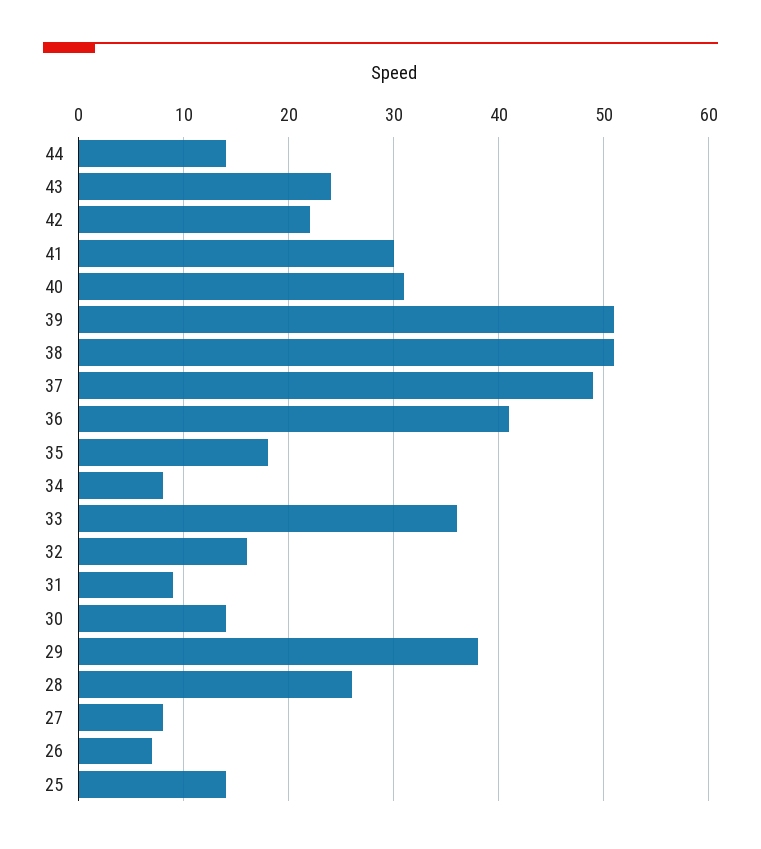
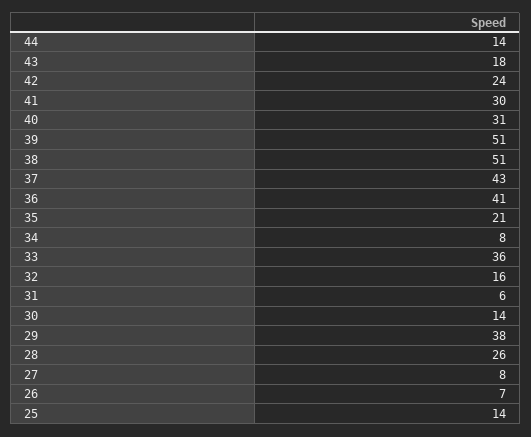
43: 24 -> 18
42: 22 -> 24
37: 49 -> 43
35: 18 -> 21
31: 9 -> 6

